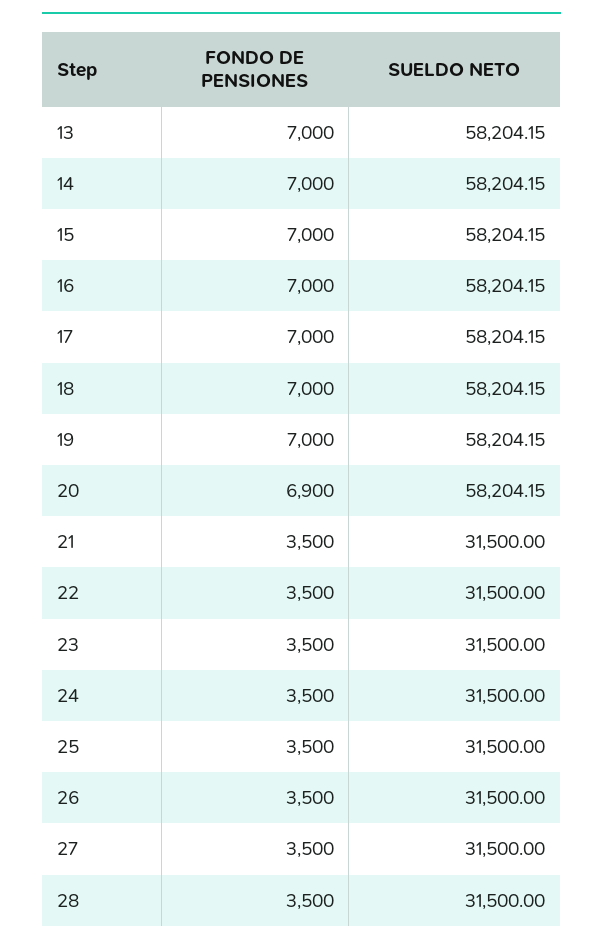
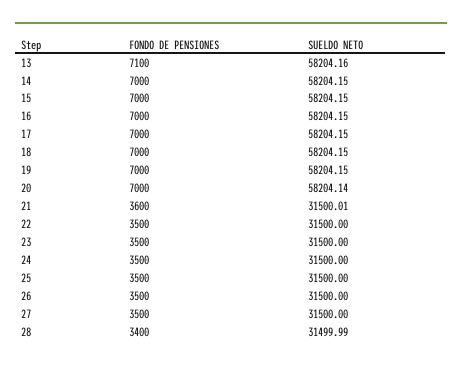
FONDO DE PENSIONES, 13: 7000 -> 7100
SUELDO NETO, 13: 58204.15 -> 58204.16
FONDO DE PENSIONES, 20: 6900 -> 7000
SUELDO NETO, 20: 58204.15 -> 58204.14
FONDO DE PENSIONES, 21: 3500 -> 3600
SUELDO NETO, 21: 31500 -> 31500.01
FONDO DE PENSIONES, 28: 3500 -> 3400
SUELDO NETO, 28: 31500 -> 31499.99

